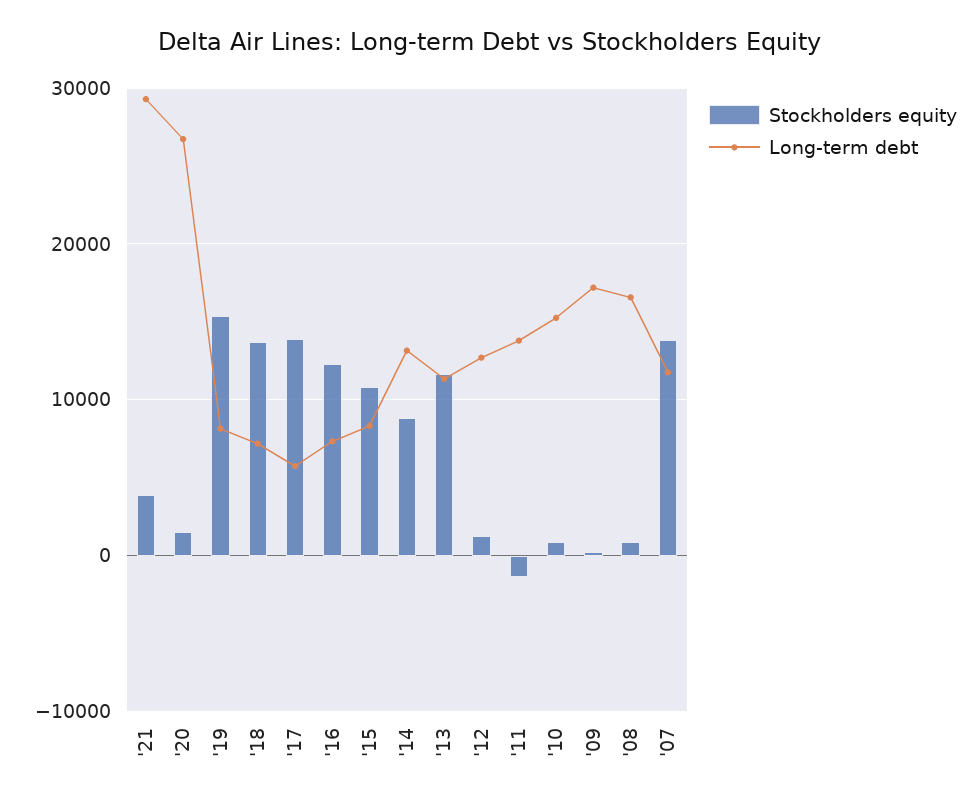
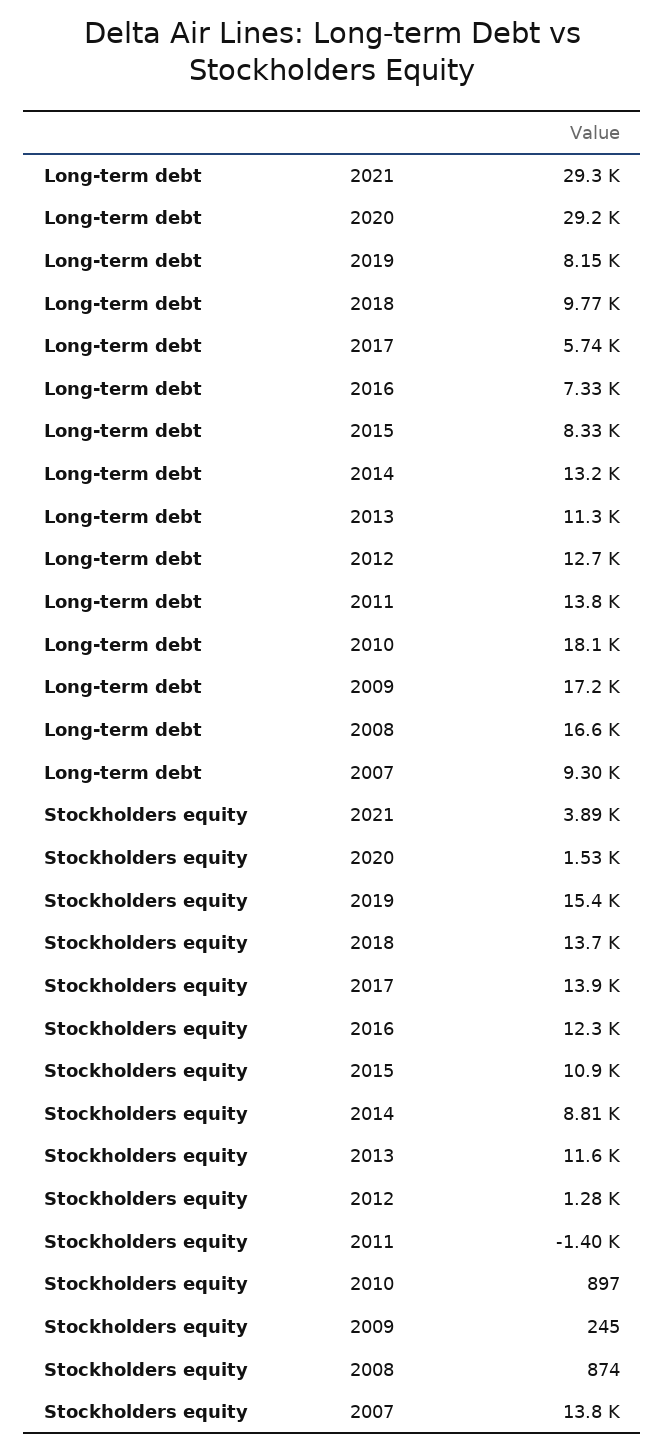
Long-term debt, '20: 27000 -> 29200
Long-term debt, '18: 7000 -> 9770
Long-term debt, '10: 15000 -> 18100
Long-term debt, '07: 12000 -> 9300

